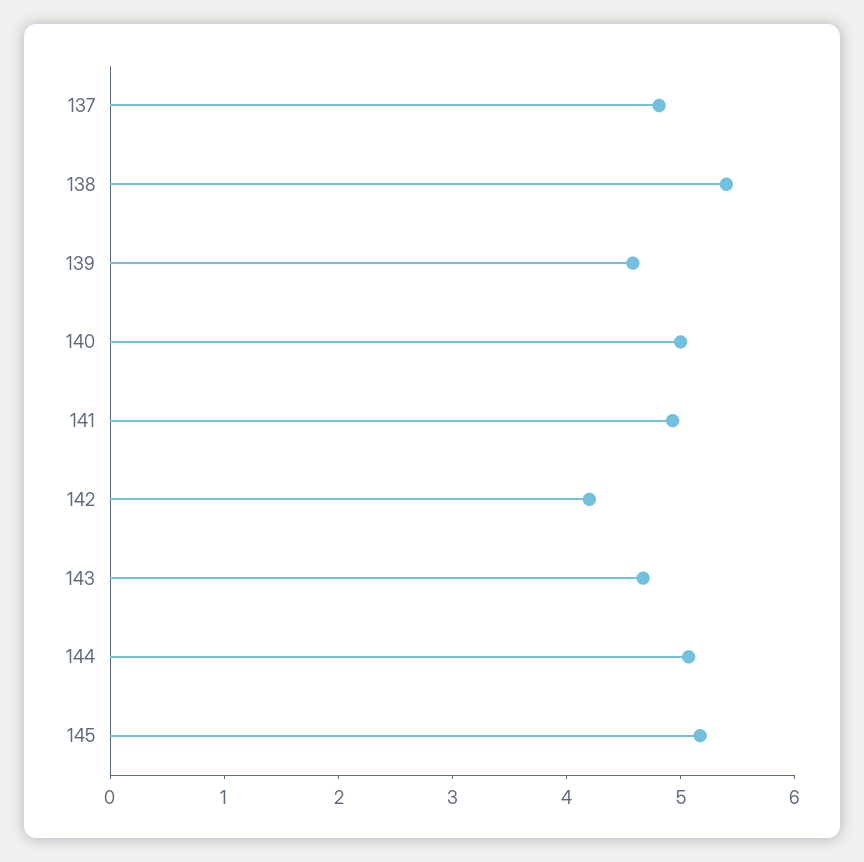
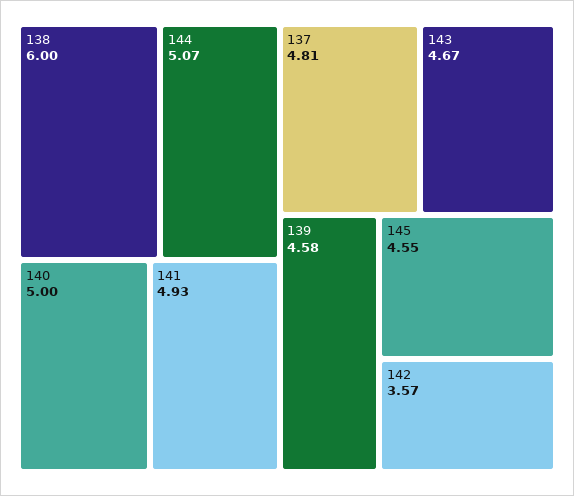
138: 5.4 -> 6
142: 4.2 -> 3.57
145: 5.2 -> 4.55

